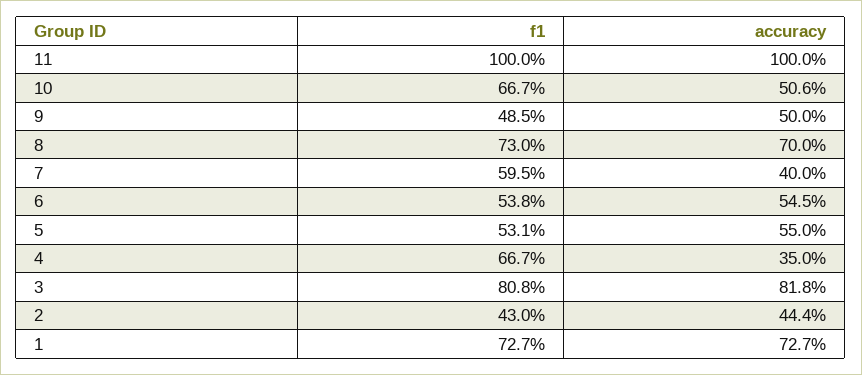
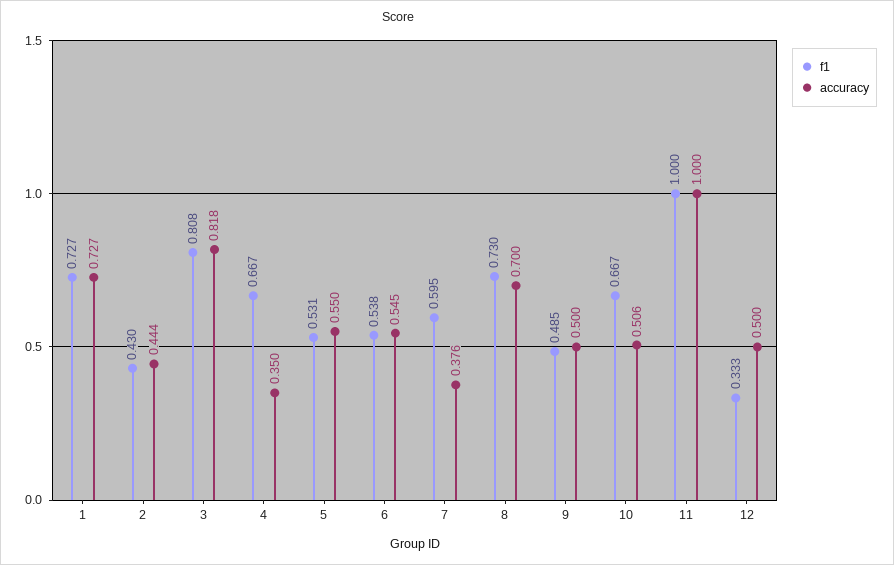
accuracy, 7: 0.4 -> 0.376
f1, 12: none -> 0.333
accuracy, 12: none -> 0.5

